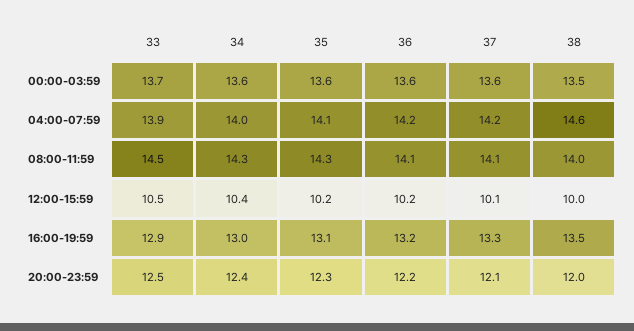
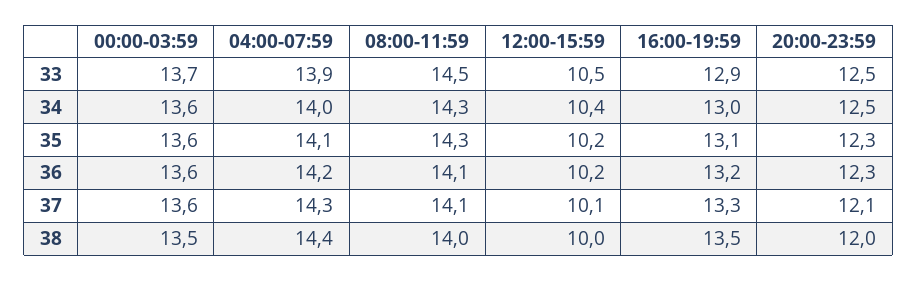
37, 04:00-07:59: 14.2 -> 14.3
38, 04:00-07:59: 14.6 -> 14.4
34, 20:00-23:59: 12.4 -> 12.5
36, 20:00-23:59: 12.2 -> 12.3

